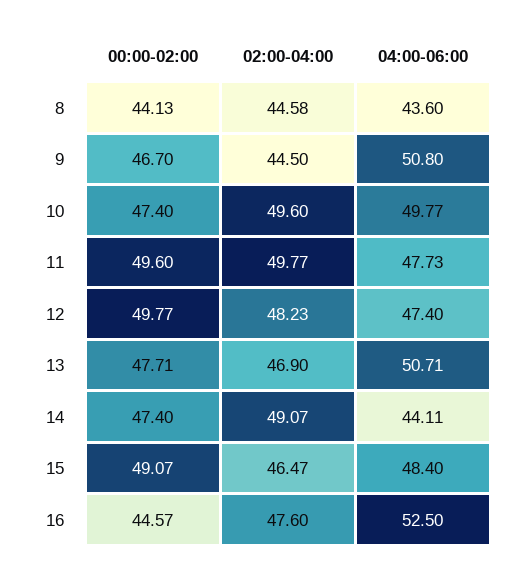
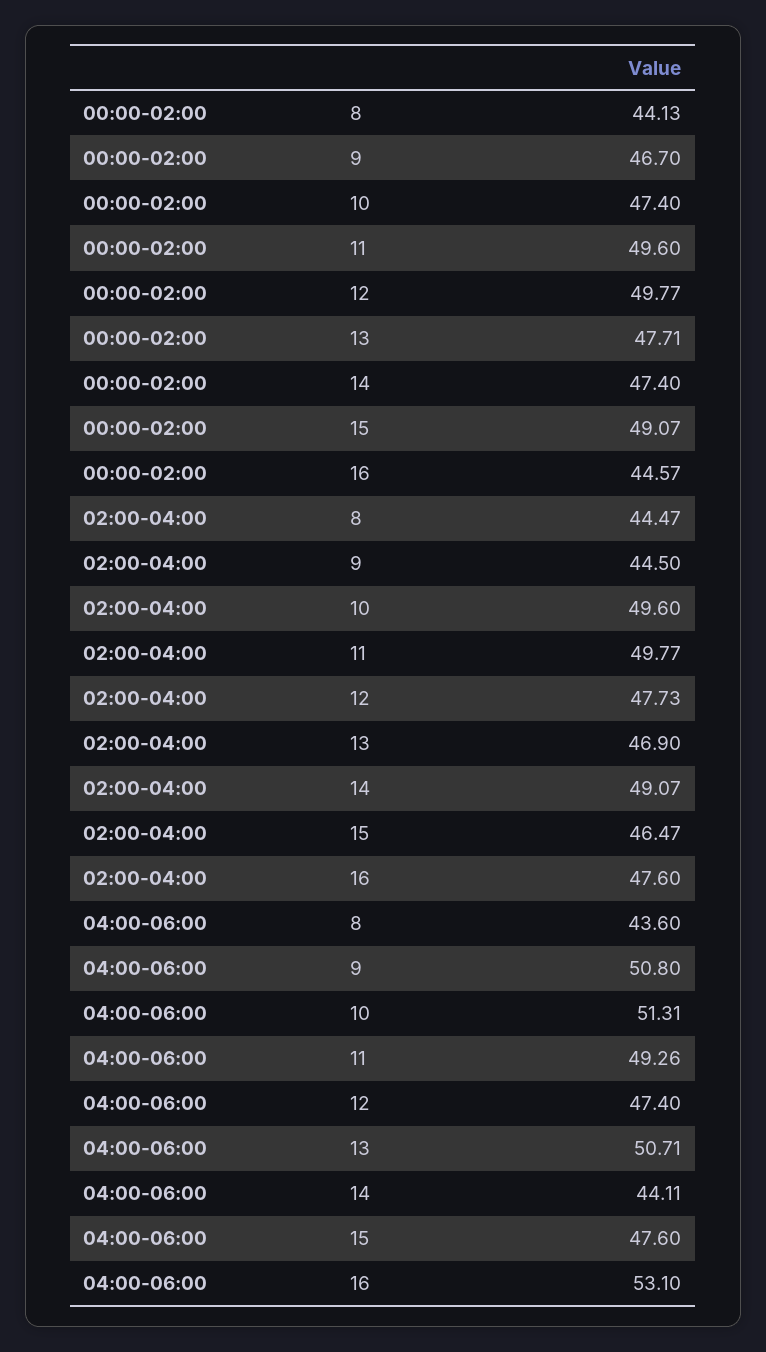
02:00-04:00, 8: 44.58 -> 44.47
04:00-06:00, 10: 49.77 -> 51.31
04:00-06:00, 11: 47.73 -> 49.26
02:00-04:00, 12: 48.23 -> 47.73
04:00-06:00, 15: 48.4 -> 47.6
04:00-06:00, 16: 52.5 -> 53.1

